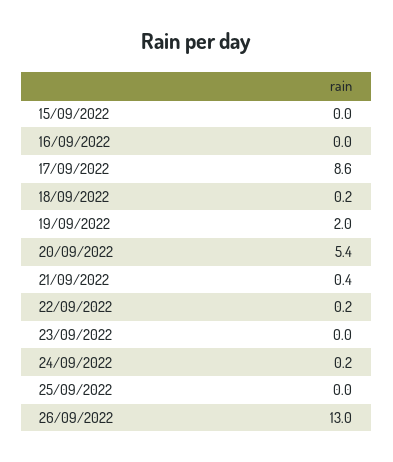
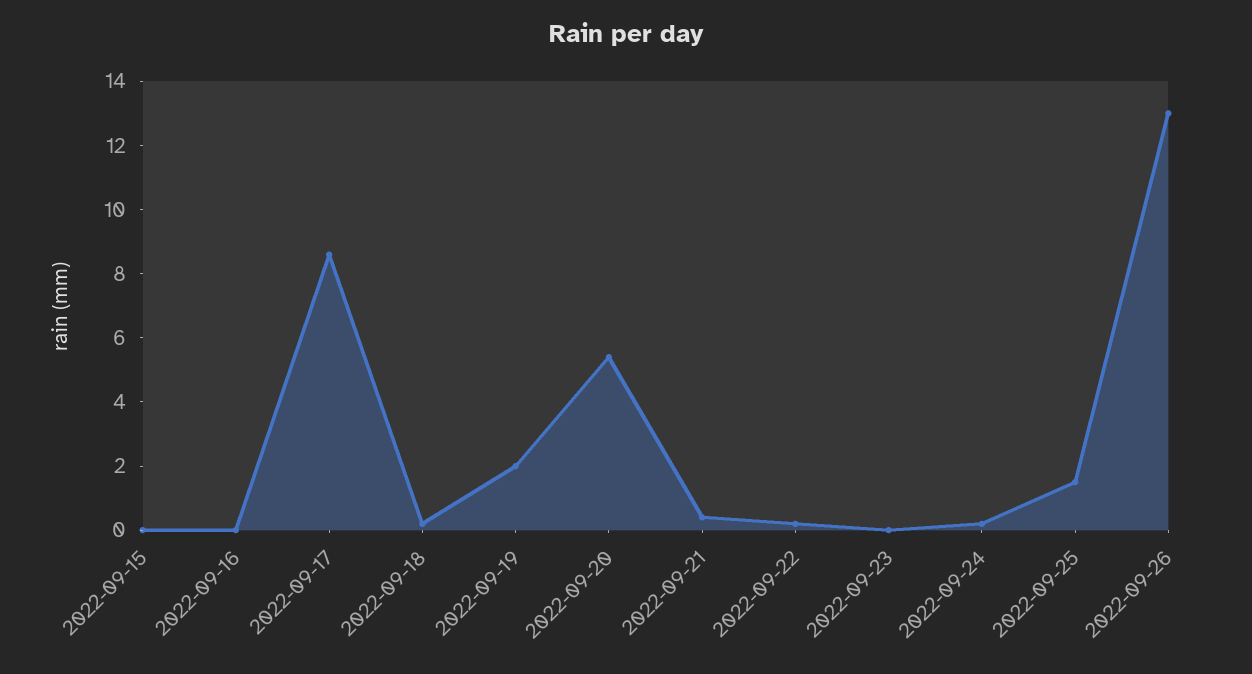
25/09/2022: 0 -> 1.5

